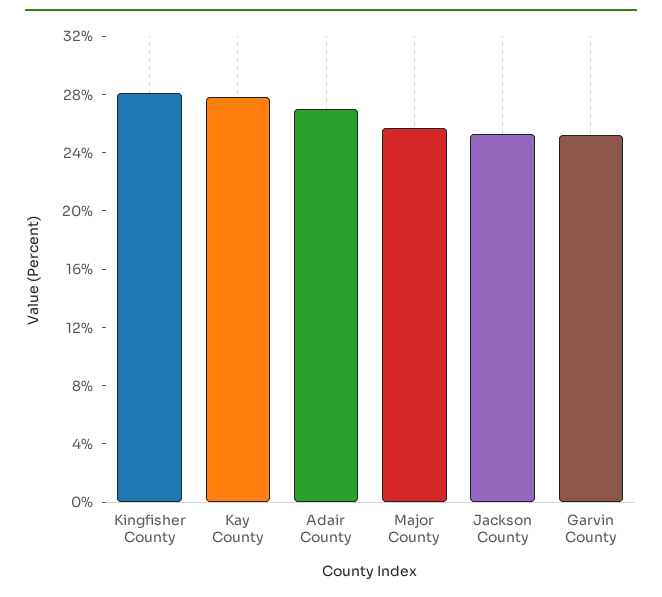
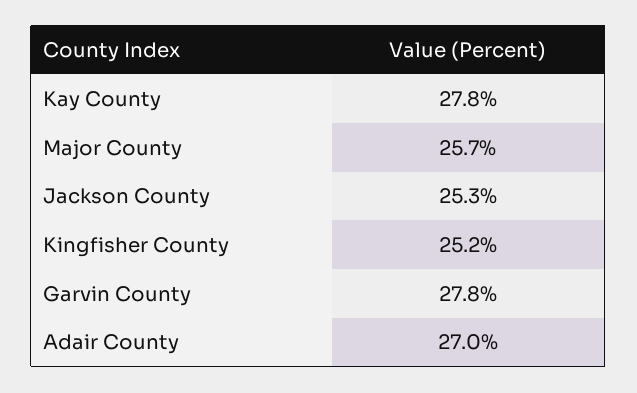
Kingfisher County: 28 -> 25.2
Garvin County: 25 -> 27.8

